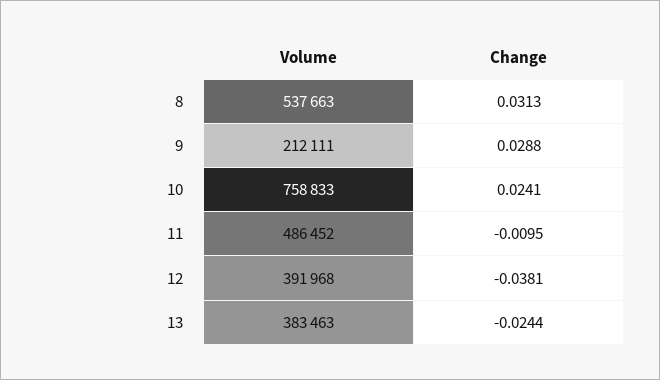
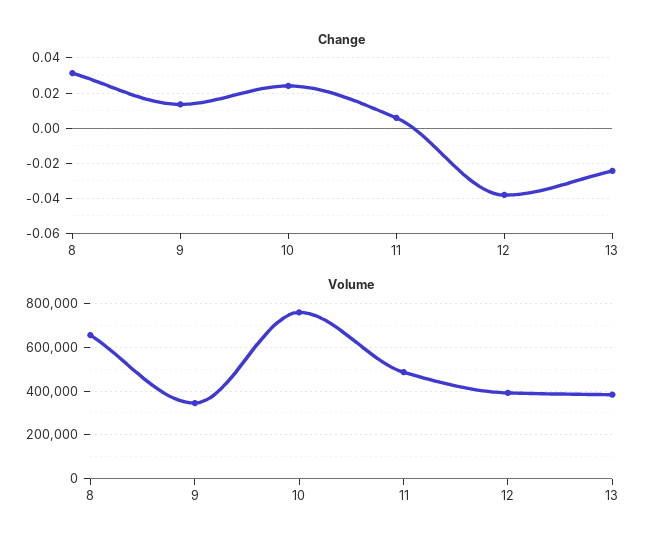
Volume, 8: 537663 -> 650000
Volume, 9: 212111 -> 350000
Change, 9: 0.0288 -> 0.015
Change, 11: -0.0095 -> 0.005

